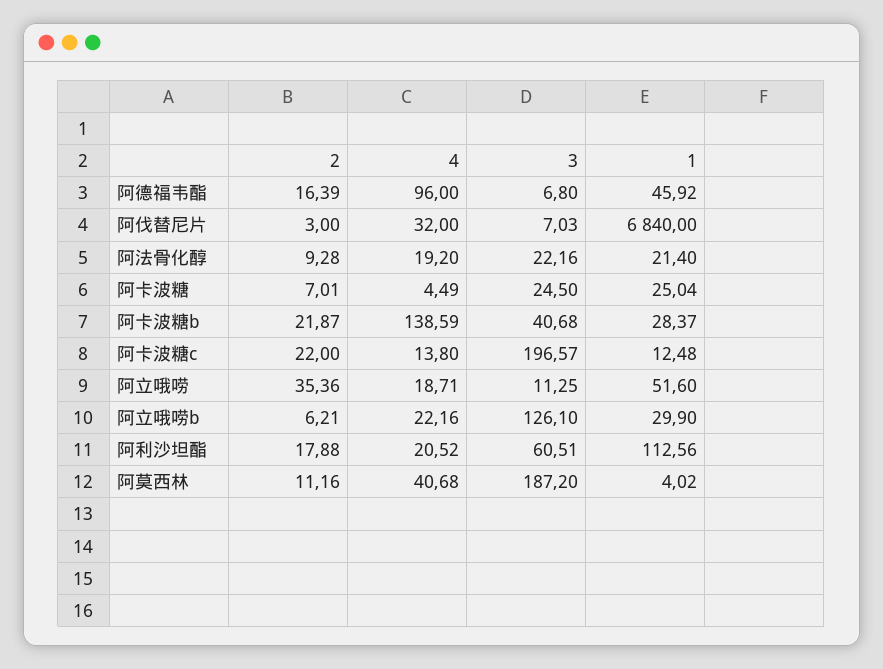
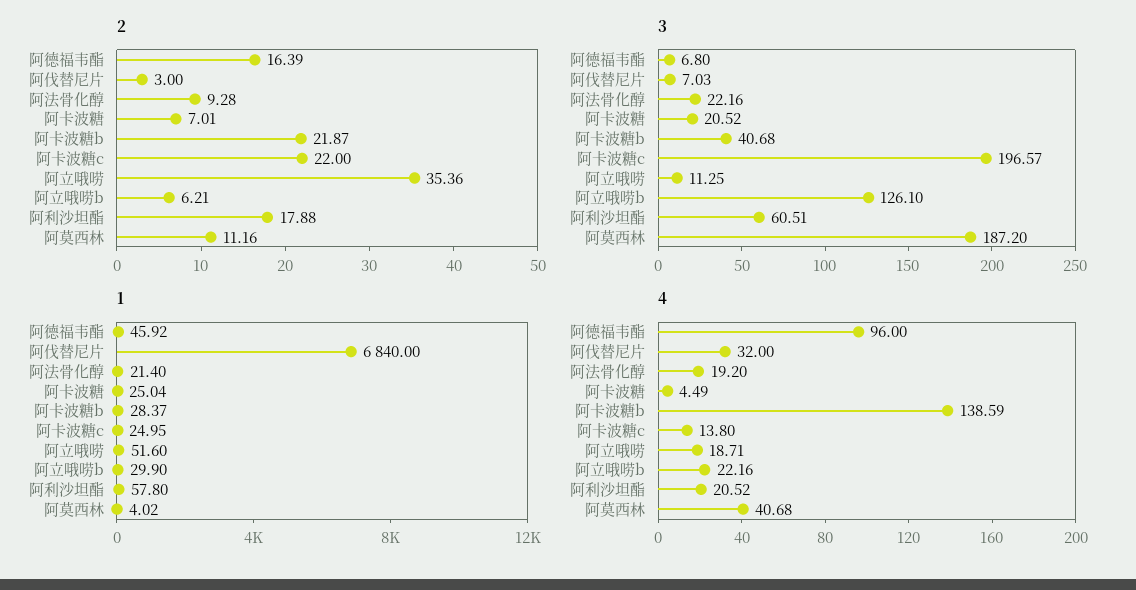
3, 阿卡波糖: 24.5 -> 20.52
1, 阿卡波糖c: 12.48 -> 24.95
1, 阿利沙坦酯: 112.56 -> 57.8

